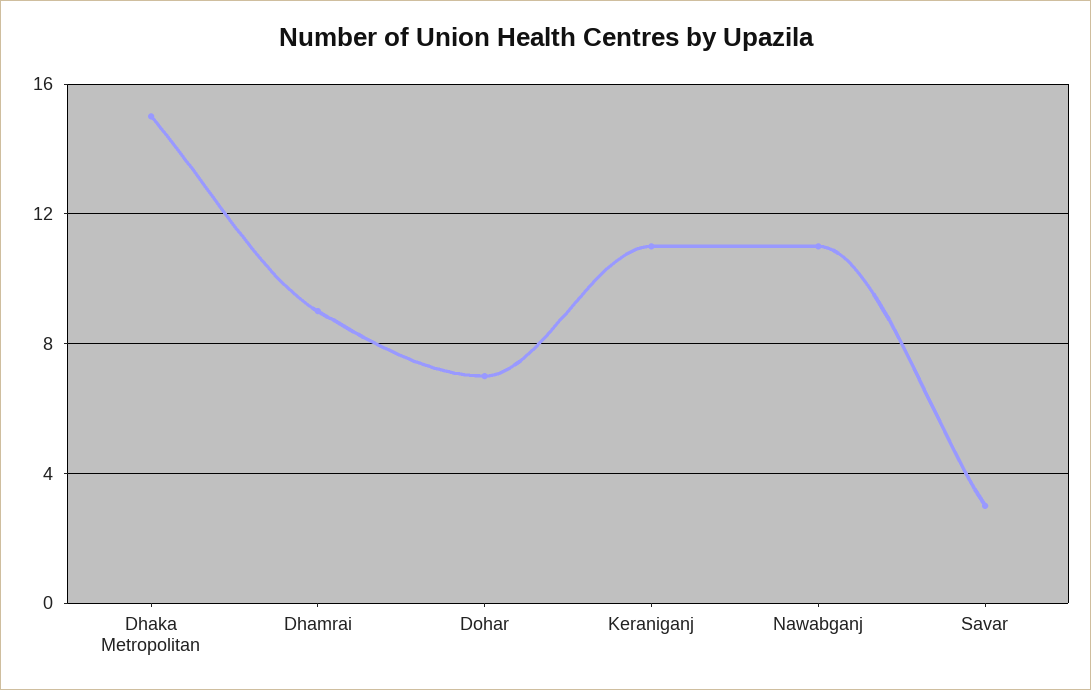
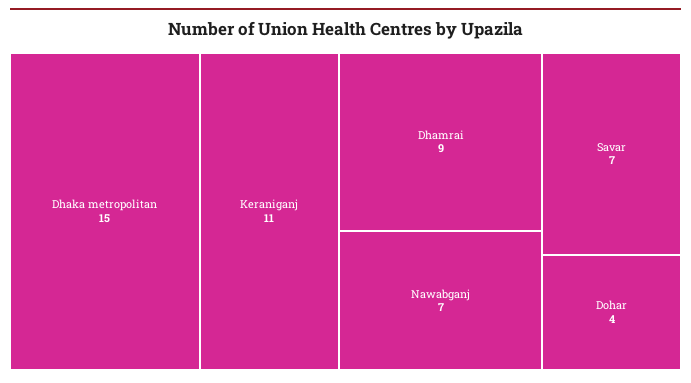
Dohar: 7 -> 4
Nawabganj: 11 -> 7
Savar: 3 -> 7

